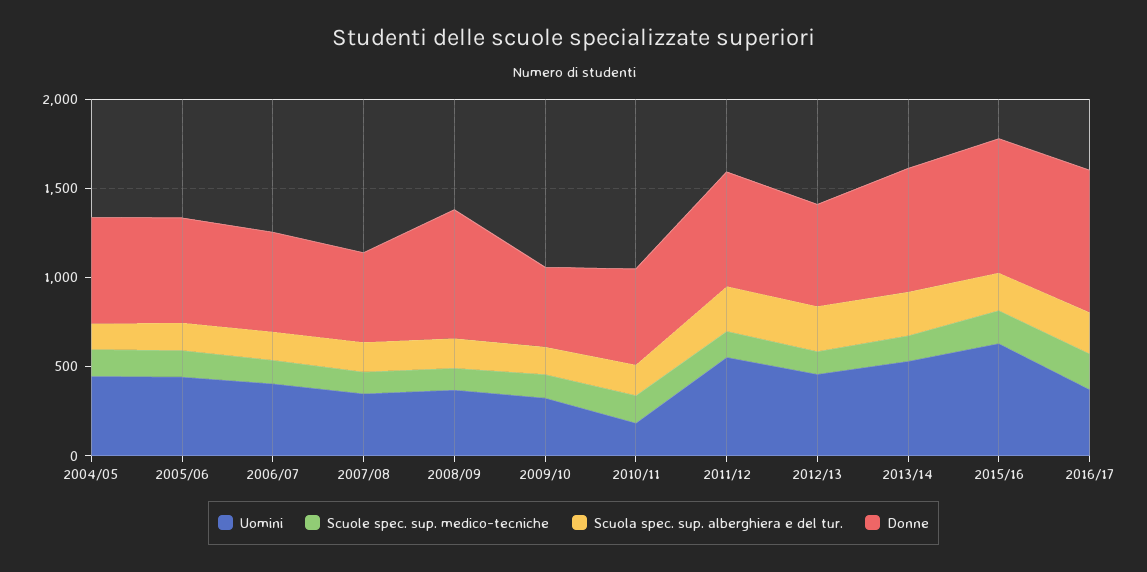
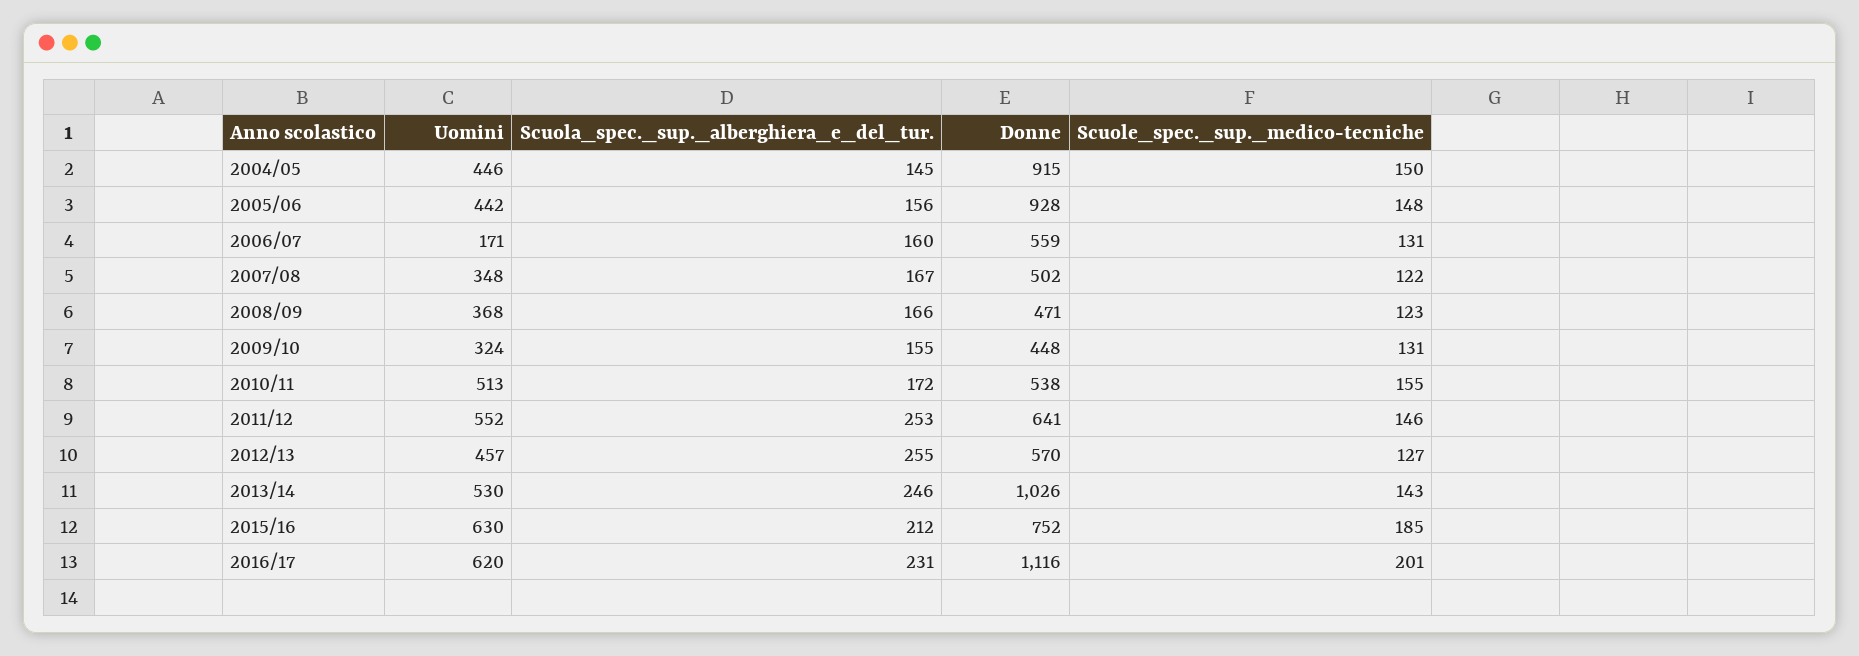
Donne, 2004/05: 600 -> 915
Donne, 2005/06: 600 -> 928
Uomini, 2006/07: 400 -> 171
Donne, 2008/09: 700 -> 471
Uomini, 2010/11: 200 -> 513
Donne, 2013/14: 700 -> 1026
Uomini, 2016/17: 400 -> 620
Donne, 2016/17: 800 -> 1116

